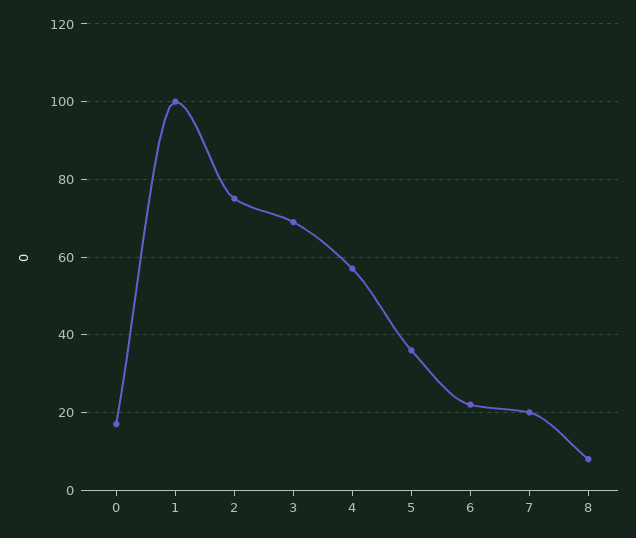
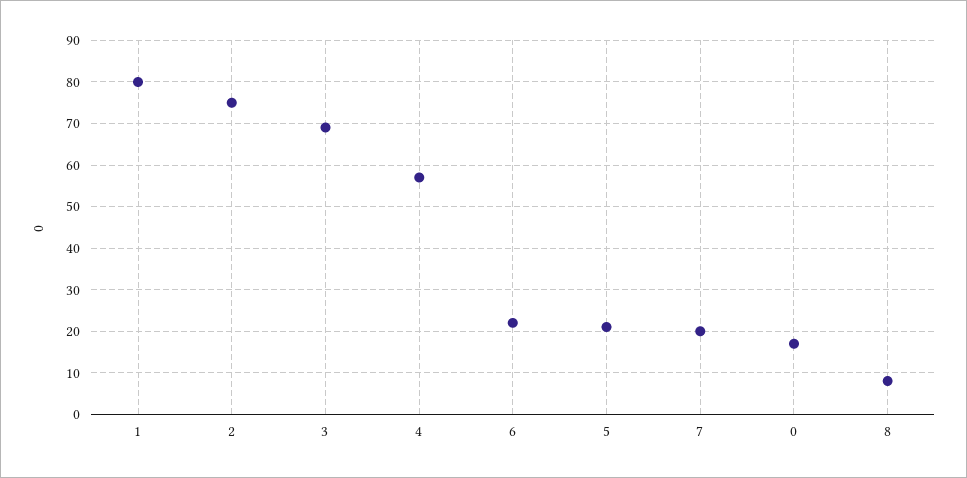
1: 100 -> 80
5: 35 -> 20

